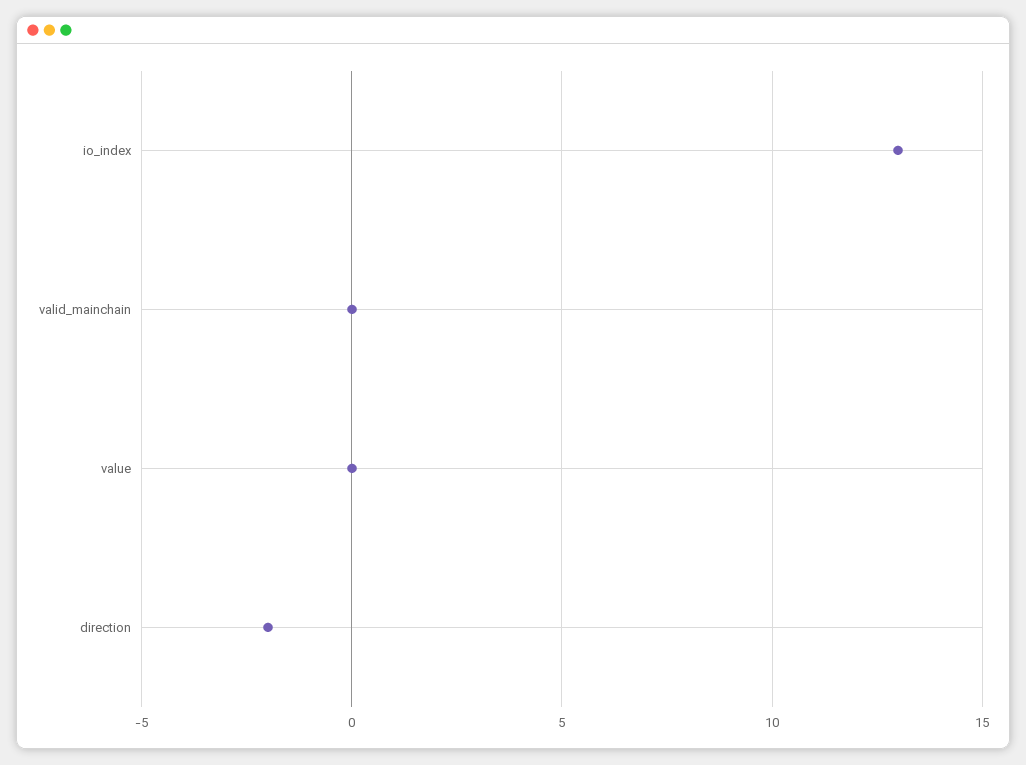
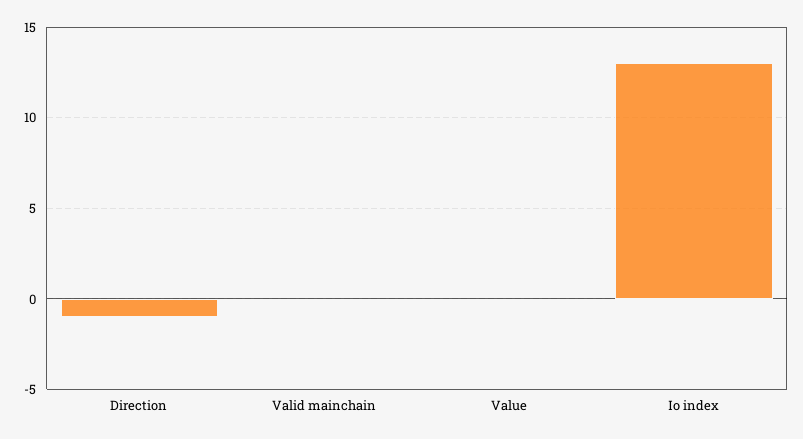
direction: -2 -> -1

